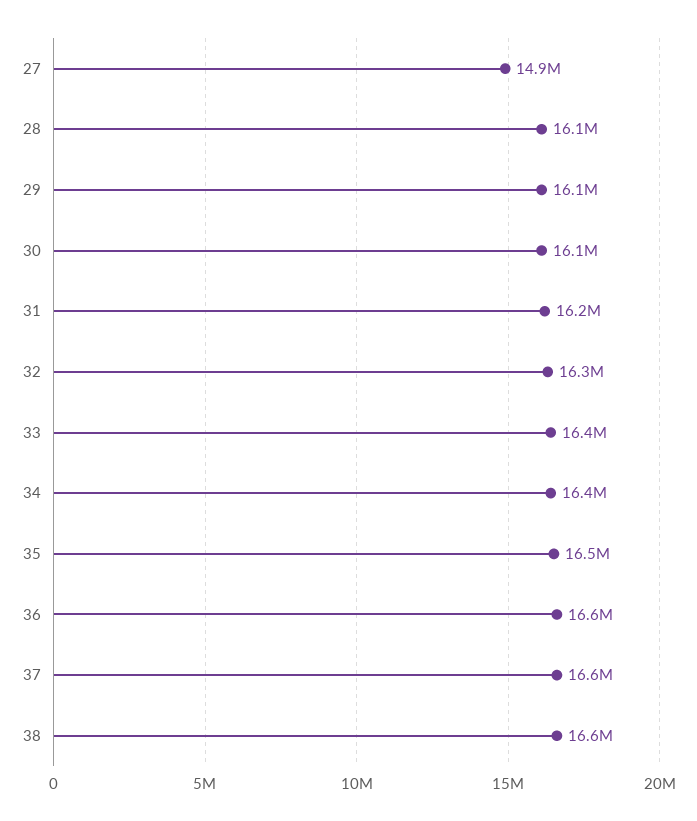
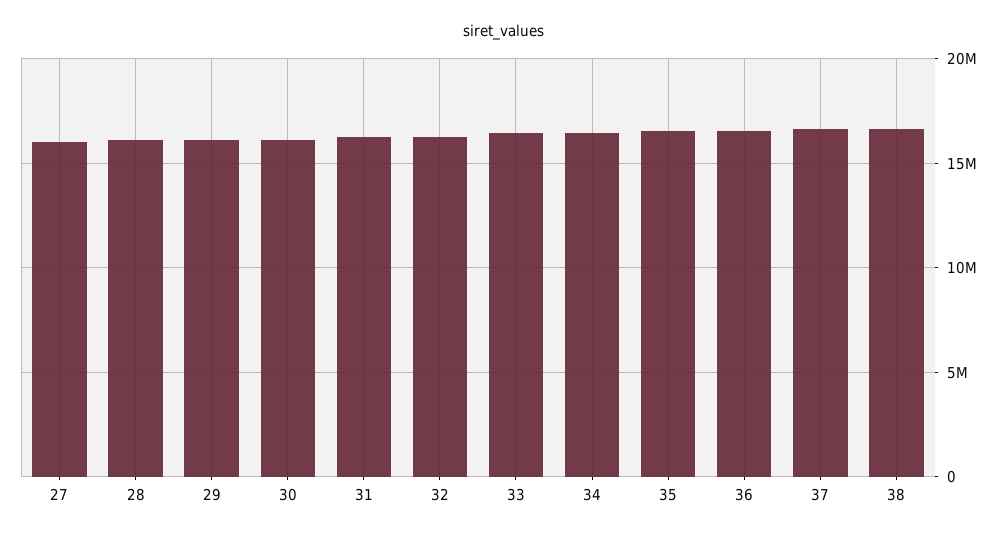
27: 14900000 -> 16000000

